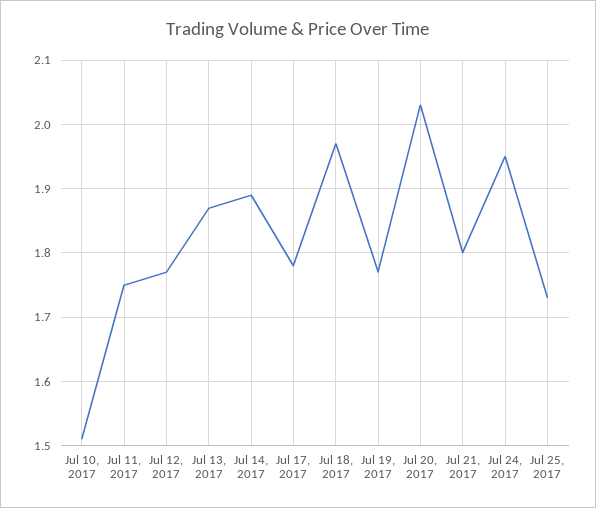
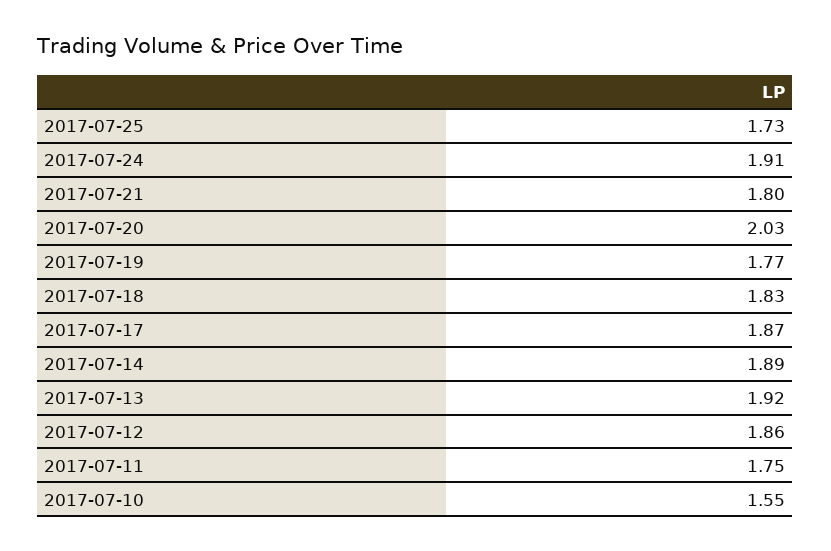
Jul 10, 2017: 1.51 -> 1.55
Jul 12, 2017: 1.77 -> 1.86
Jul 13, 2017: 1.87 -> 1.92
Jul 17, 2017: 1.78 -> 1.87
Jul 18, 2017: 1.97 -> 1.83
Jul 24, 2017: 1.95 -> 1.91

